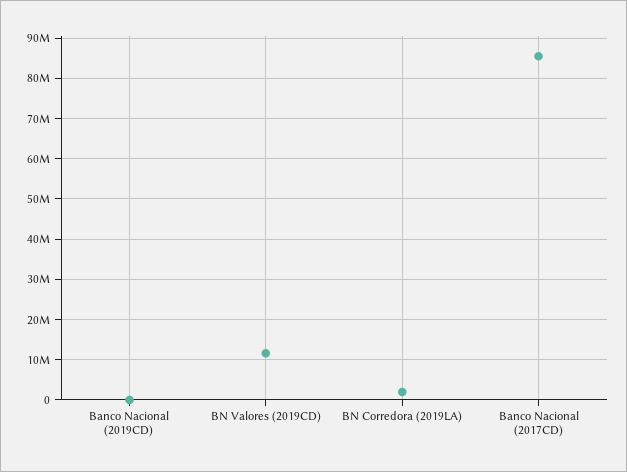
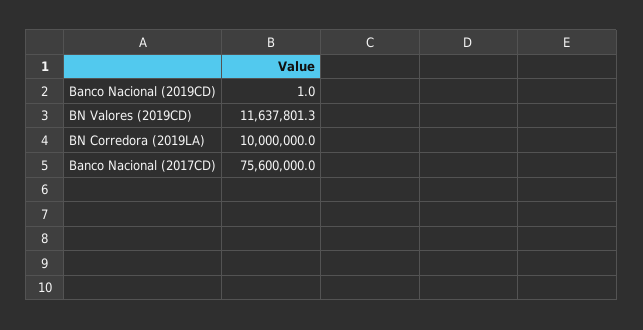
BN Corredora (2019LA): 2000000 -> 10000000
Banco Nacional (2017CD): 86000000 -> 75600000

